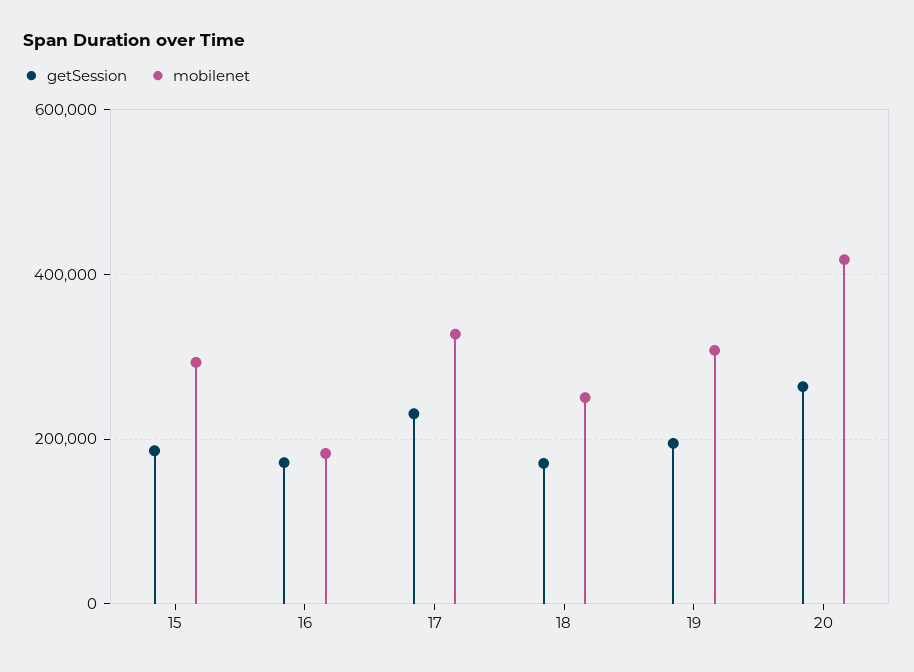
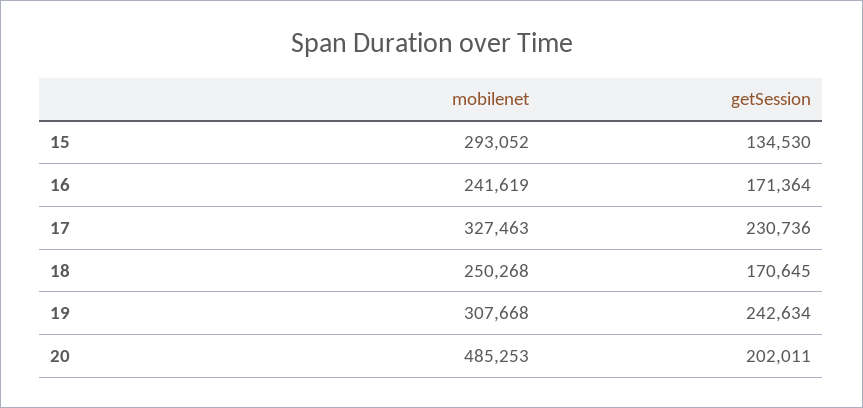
getSession, 15: 180000 -> 134530
mobilenet, 16: 180000 -> 241619
getSession, 19: 200000 -> 242634
getSession, 20: 260000 -> 202011
mobilenet, 20: 420000 -> 485253

